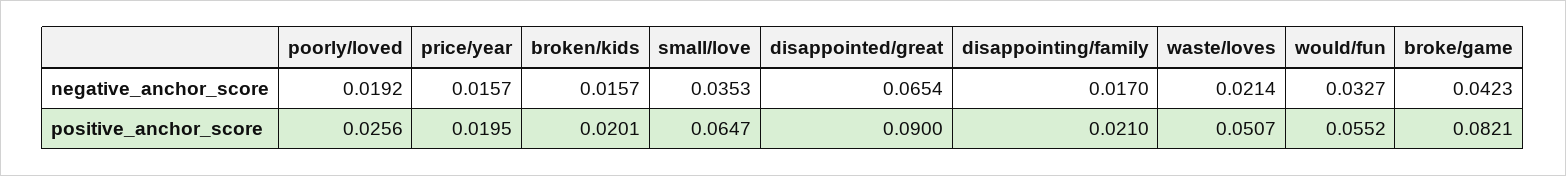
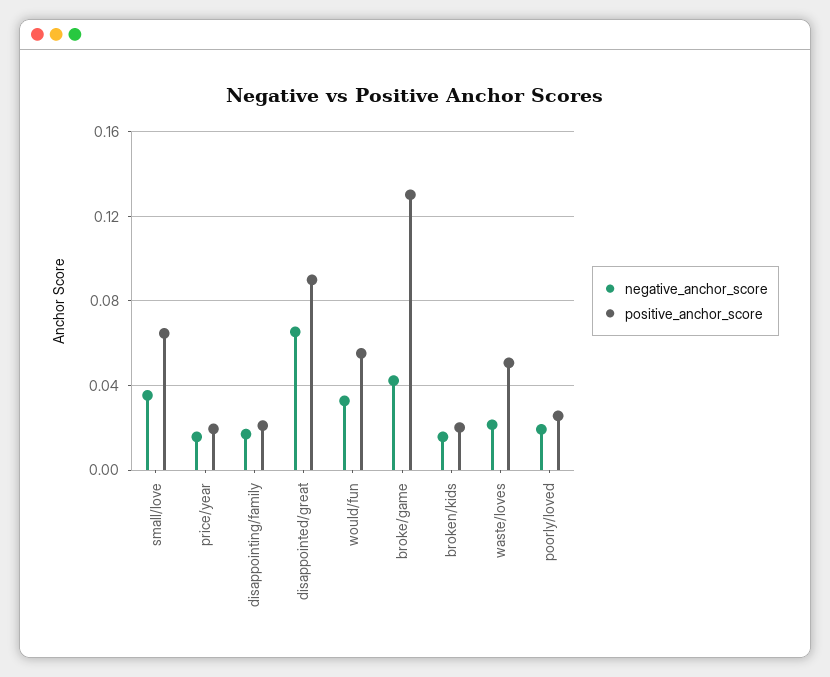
positive_anchor_score, broke/game: 0.0821 -> 0.13

